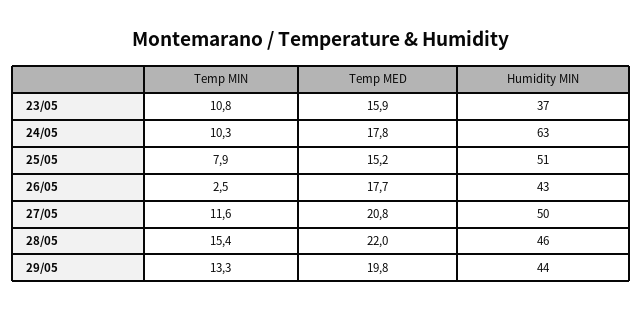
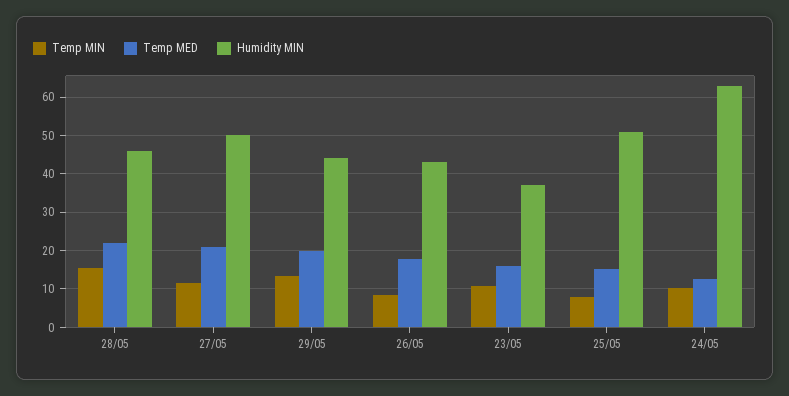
Temp MED, 24/05: 17.8 -> 12
Temp MIN, 26/05: 2.5 -> 8

